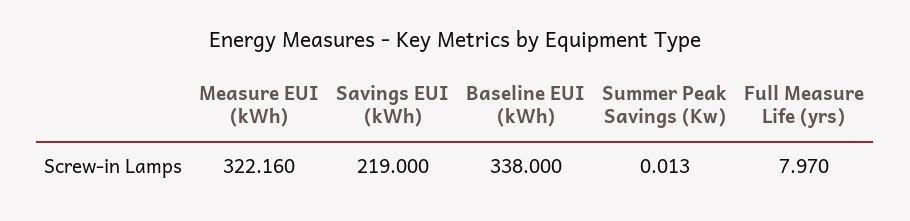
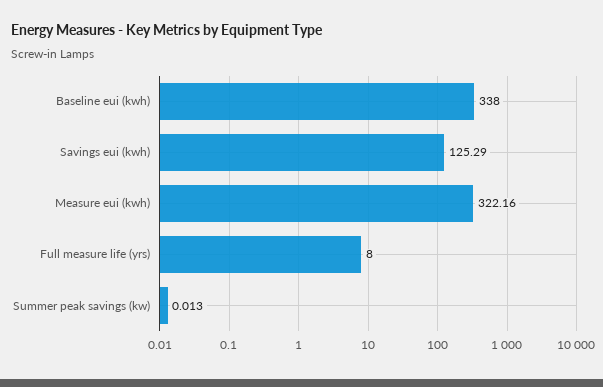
Savings EUI (kWh): 219 -> 125.29
Full Measure Life (yrs): 7.97 -> 8

